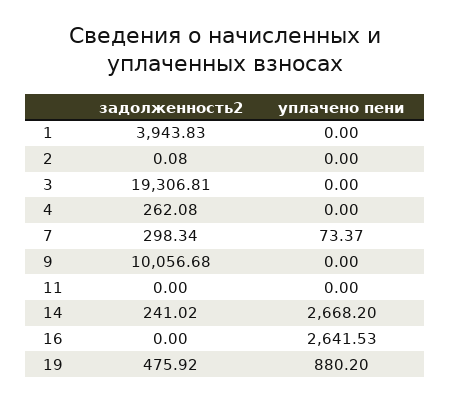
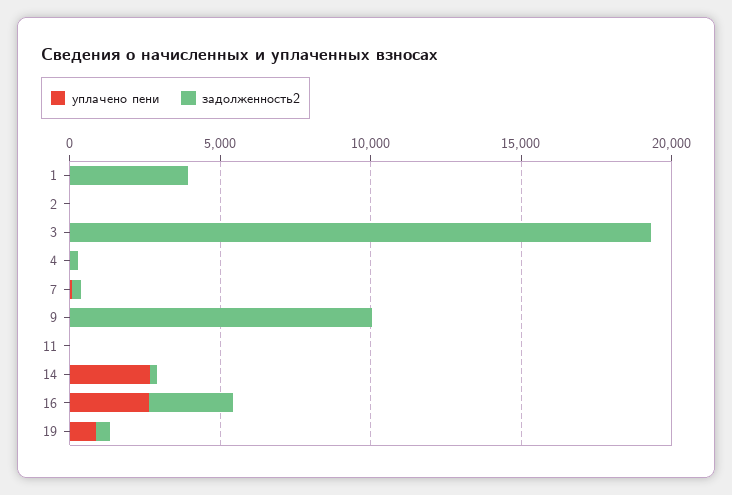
задолженность2, 16: 0 -> 3000

